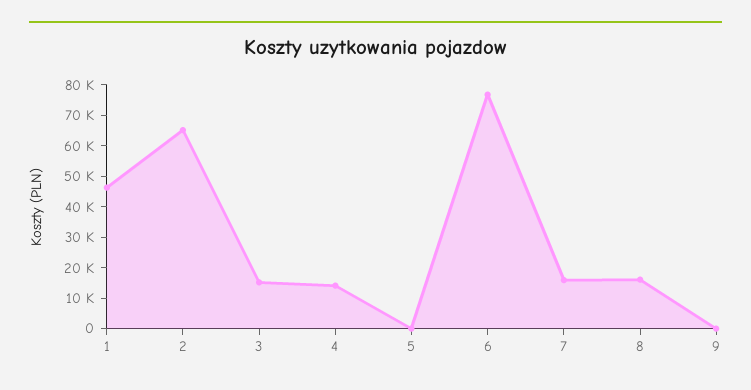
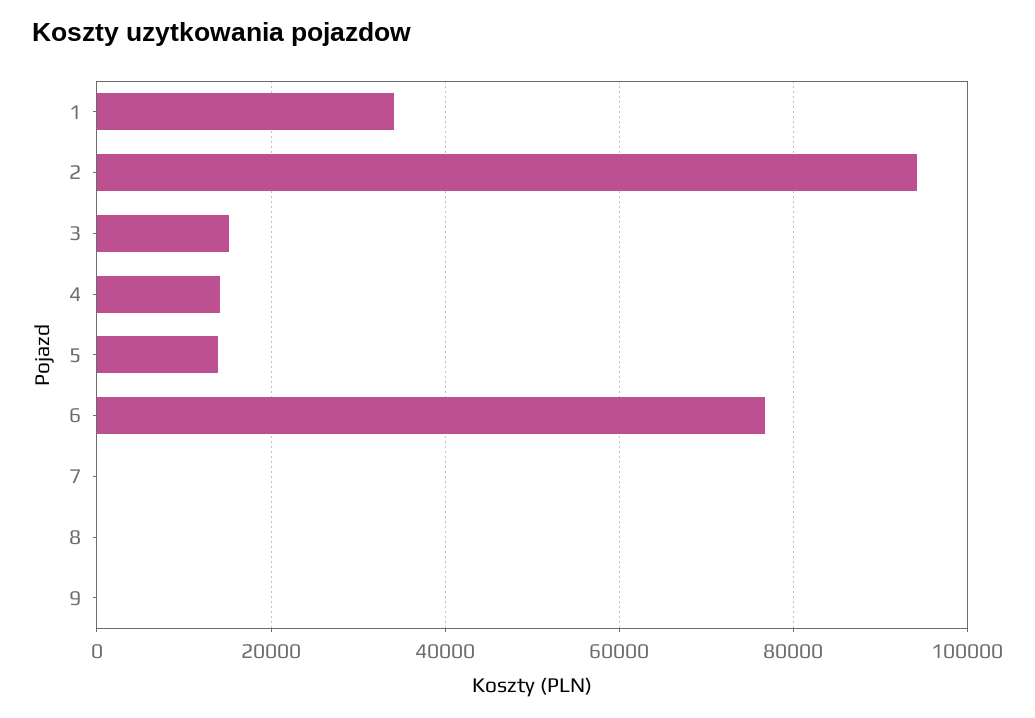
1: 45000 -> 34000
2: 65000 -> 94000
5: 0 -> 14000
7: 15000 -> 0
8: 15000 -> 0

